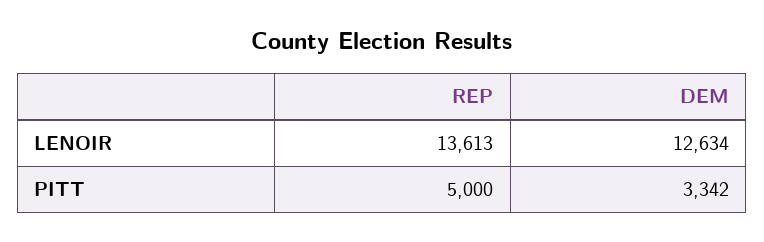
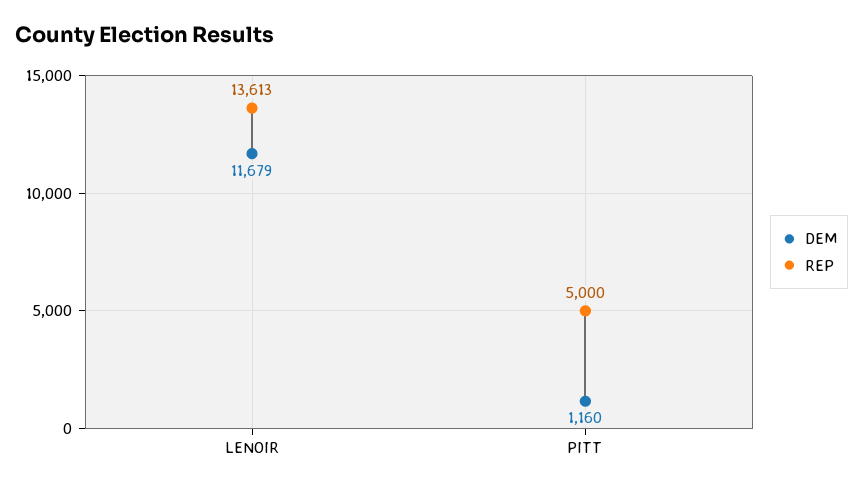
DEM, LENOIR: 12634 -> 11679
DEM, PITT: 3342 -> 1160

